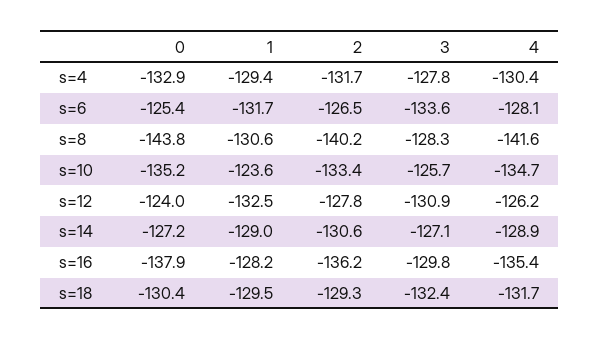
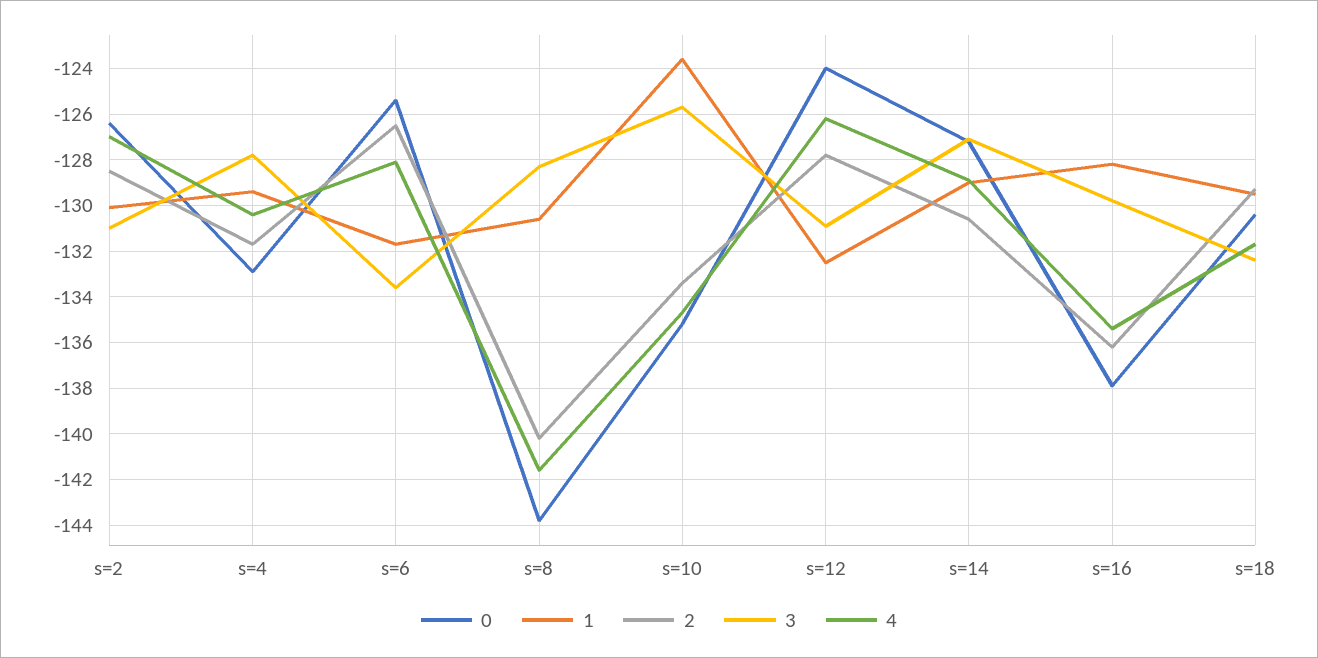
0, s=2: none -> -126.5
1, s=2: none -> -130
2, s=2: none -> -128.5
3, s=2: none -> -131
4, s=2: none -> -127

